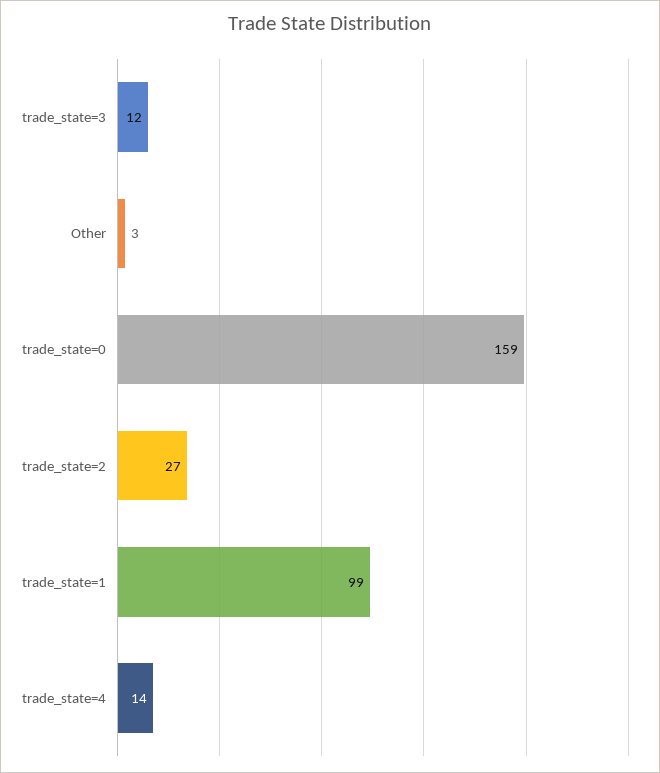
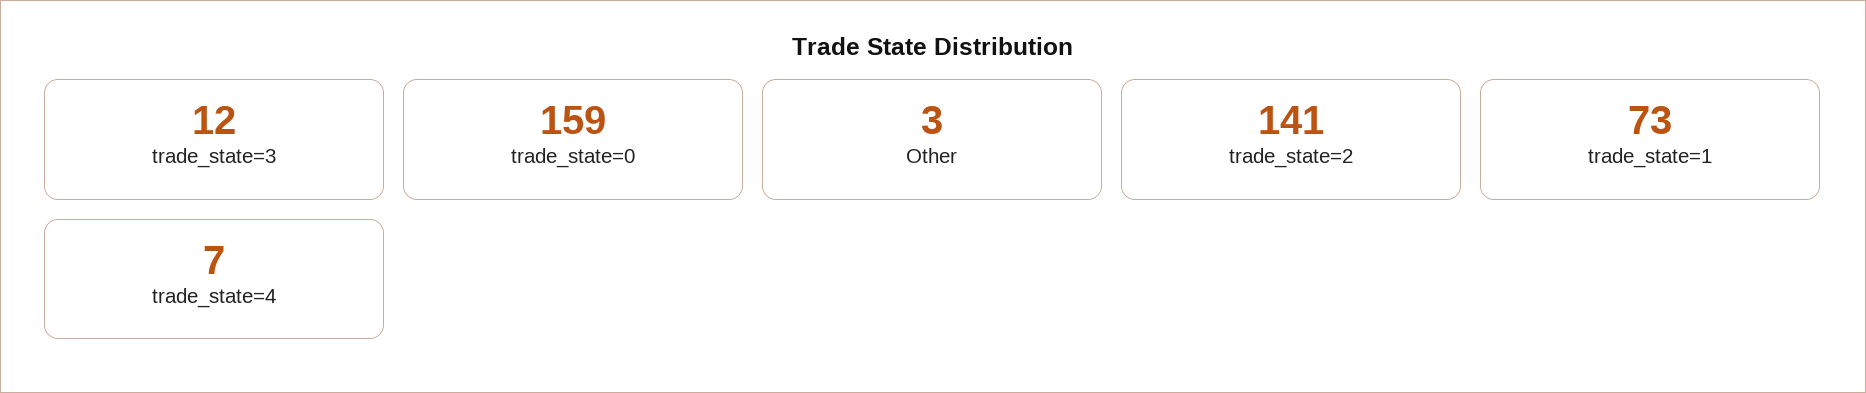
trade_state=2: 27 -> 141
trade_state=1: 99 -> 73
trade_state=4: 14 -> 7

